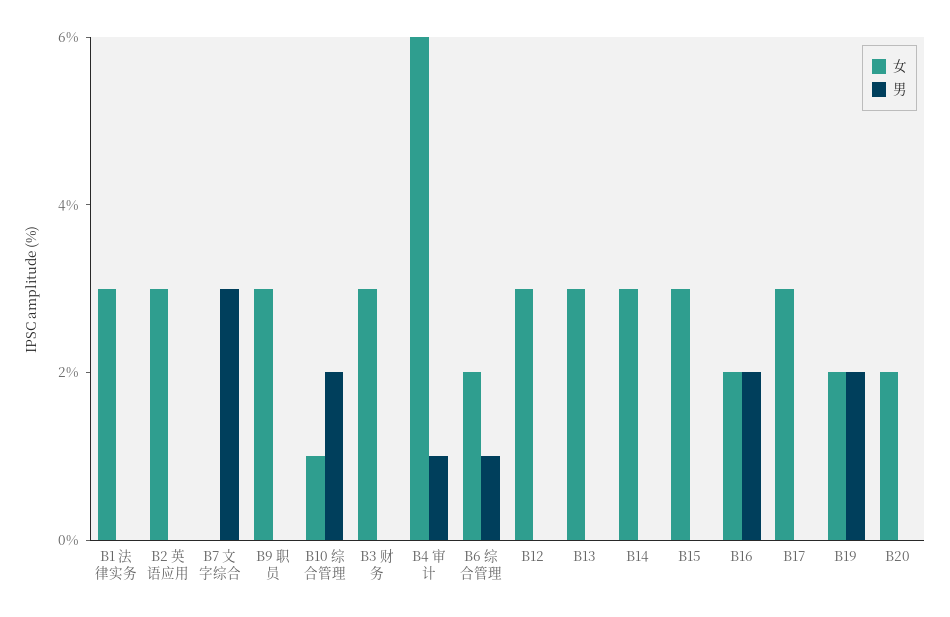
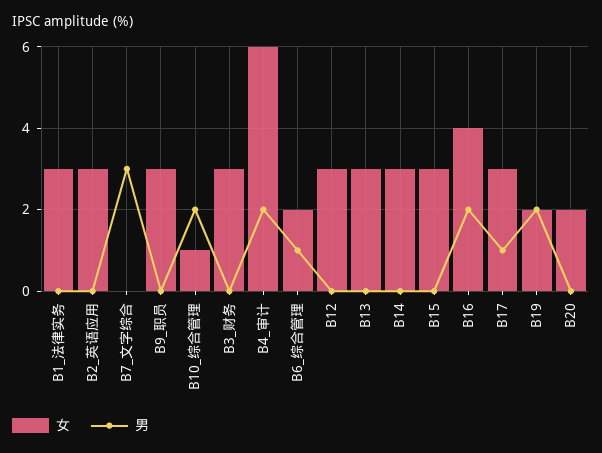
男, B4 审计: 1 -> 2
女, B16: 2 -> 4
男, B17: 0 -> 1

